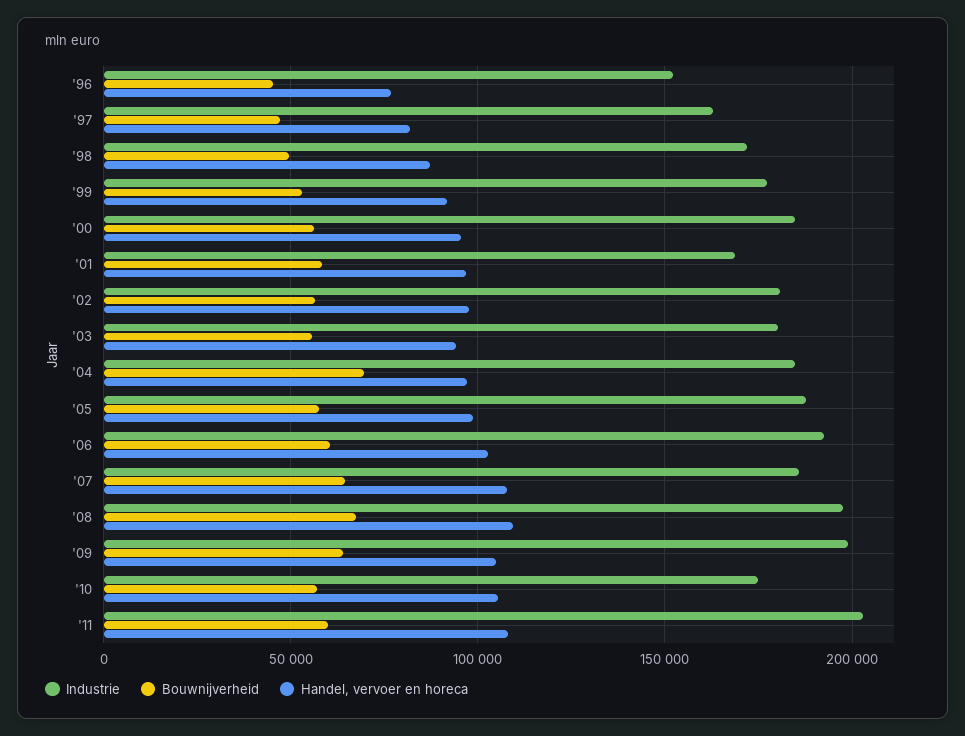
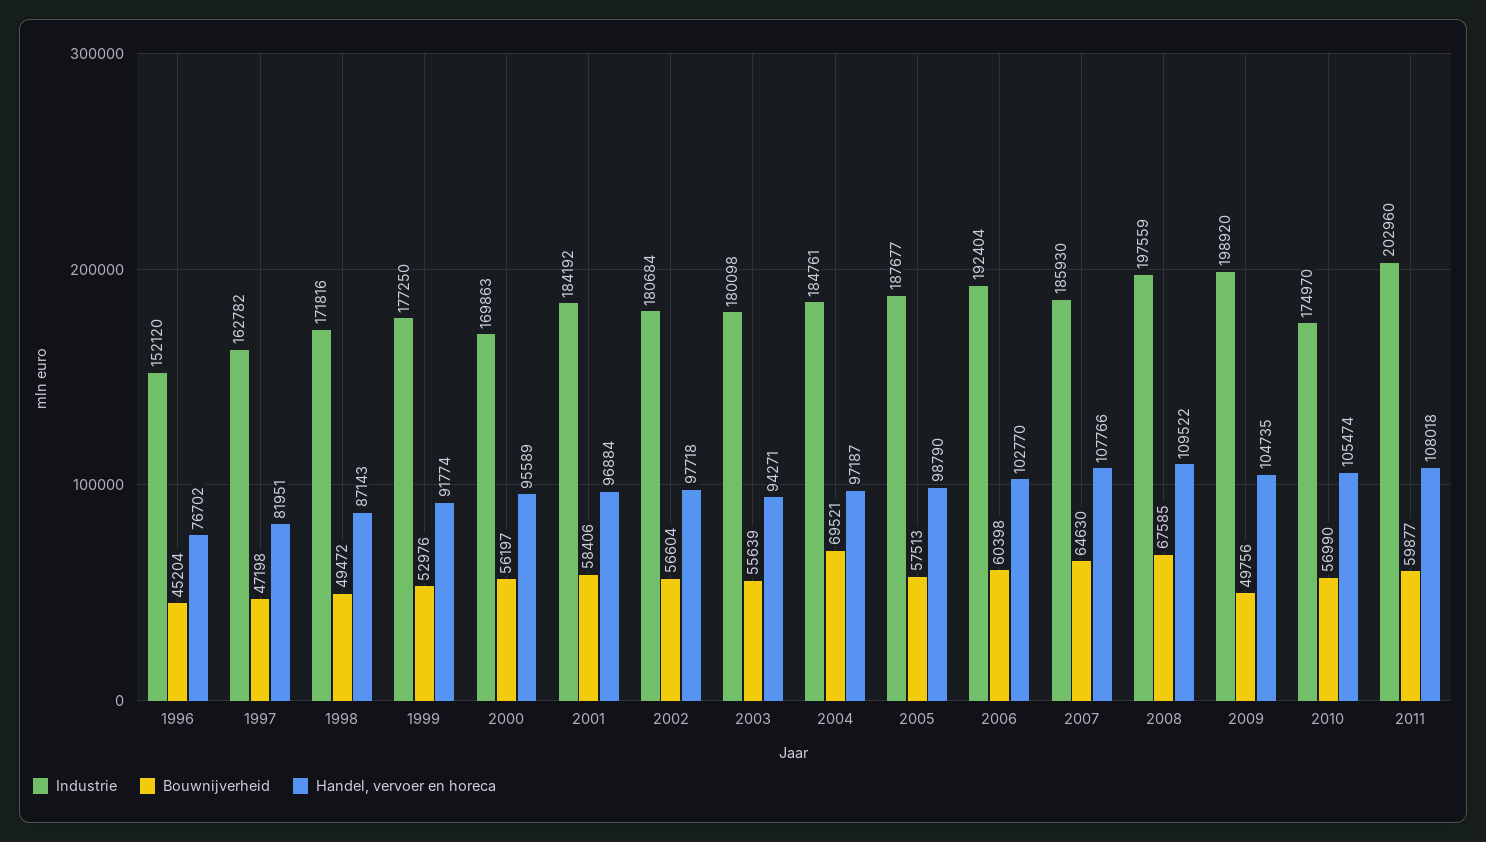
Industrie, '00: 185000 -> 169863
Industrie, '01: 170000 -> 184192
Bouwnijverheid, '09: 65000 -> 49756

